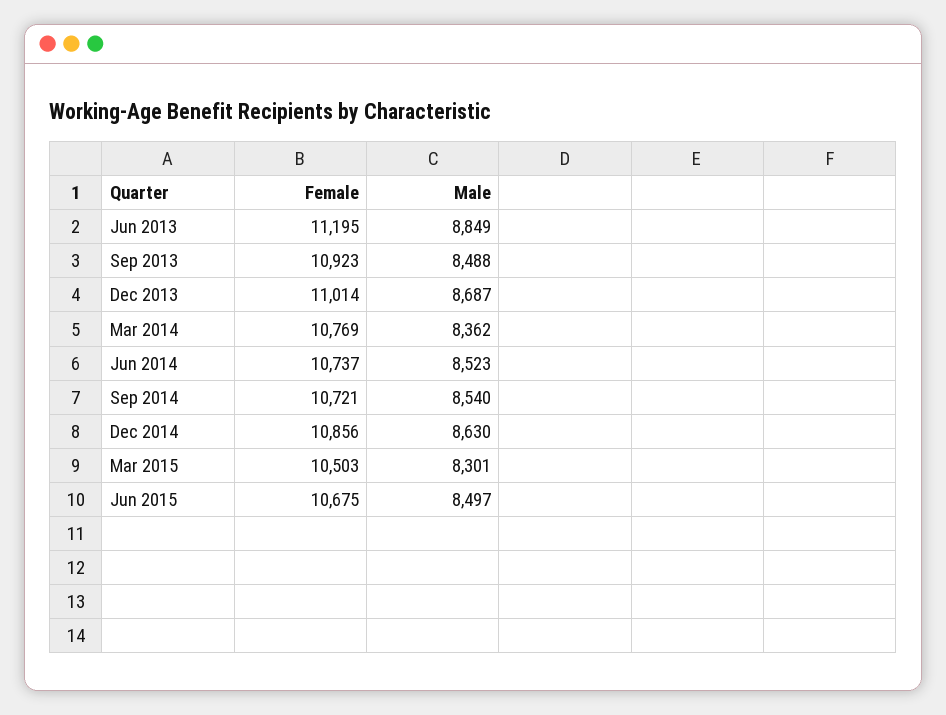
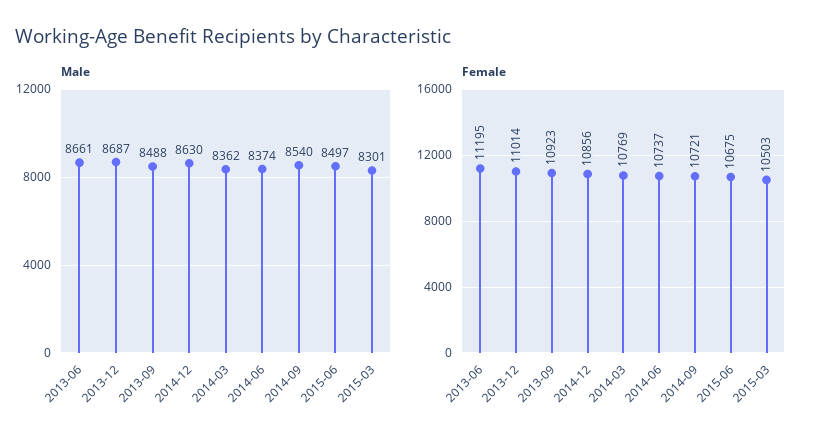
Male, Jun 2013: 8849 -> 8661
Male, Jun 2014: 8523 -> 8374

